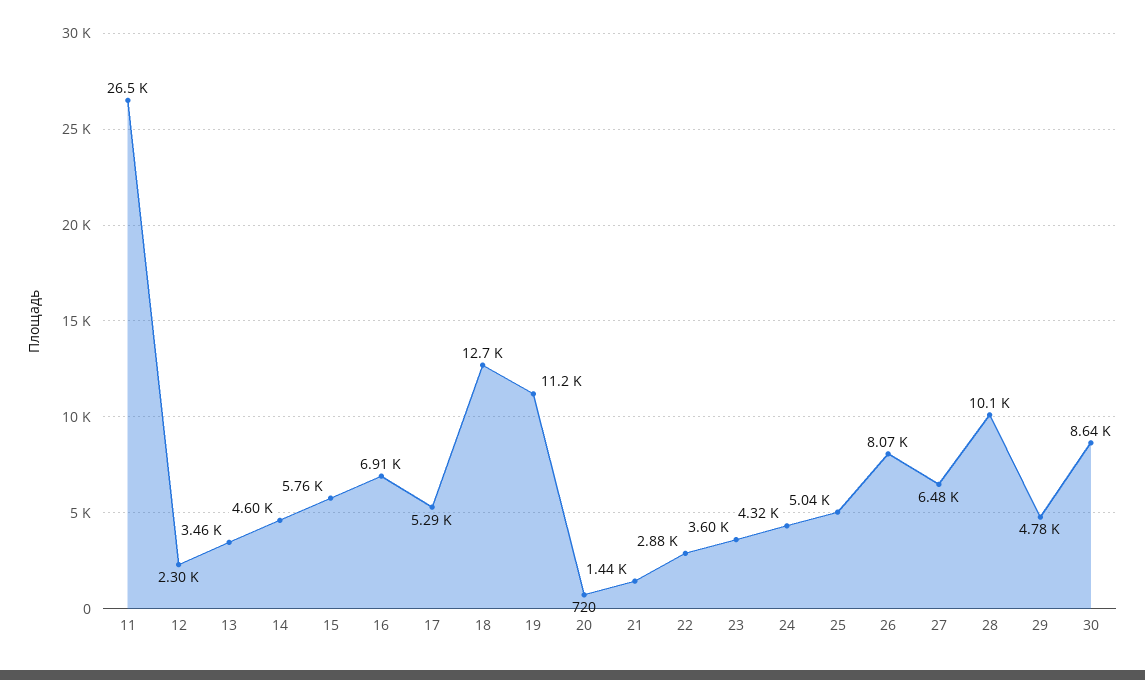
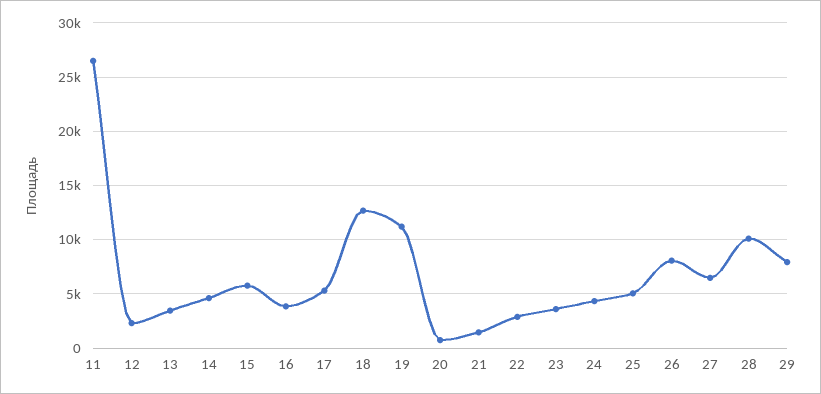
16: 6910 -> 4000
29: 4780 -> 8000
30: 8640 -> none

